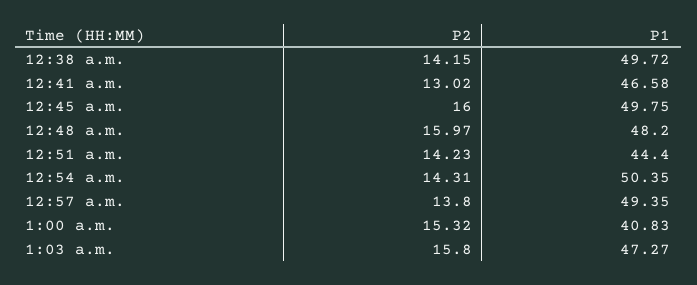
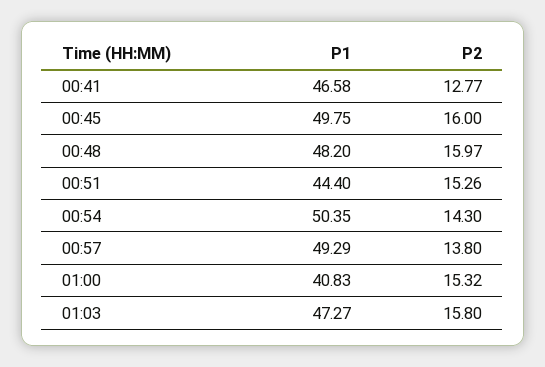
P2, 12:38 a.m.: 14.15 -> none
P1, 12:38 a.m.: 49.72 -> none
P2, 12:41 a.m.: 13.02 -> 12.77
P2, 12:51 a.m.: 14.23 -> 15.26
P2, 12:54 a.m.: 14.31 -> 14.3
P1, 12:57 a.m.: 49.35 -> 49.29

